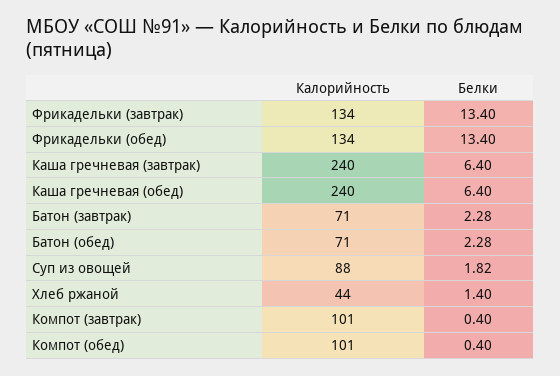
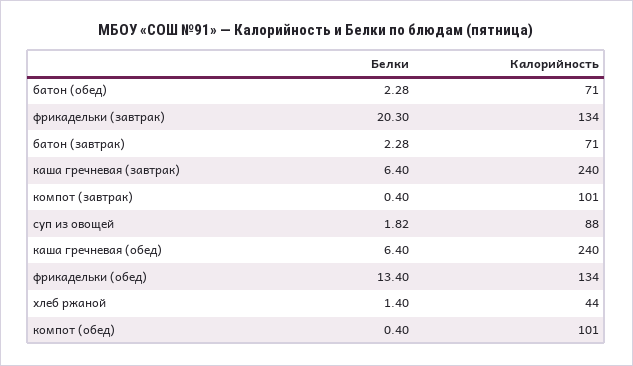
Белки, Фрикадельки (завтрак): 13.4 -> 20.3

